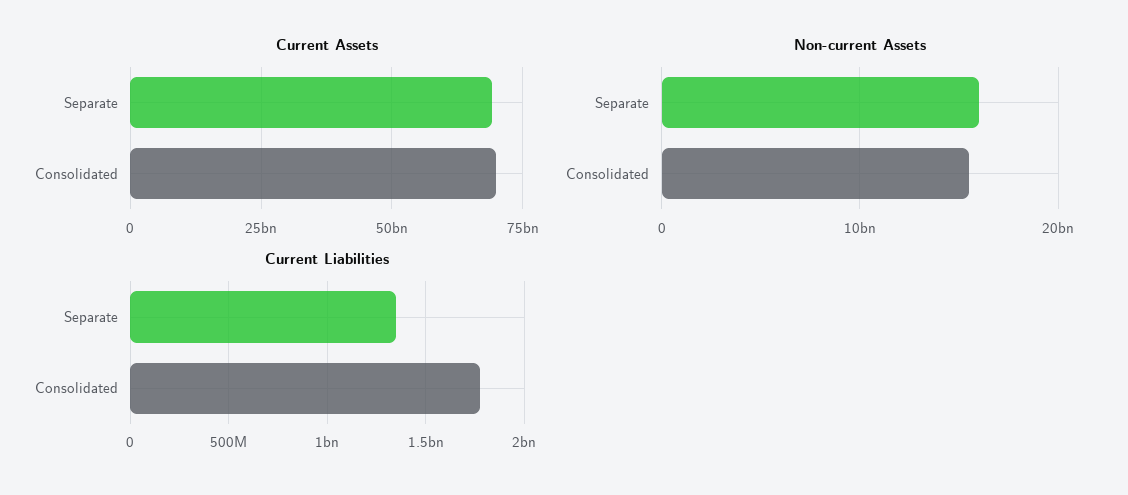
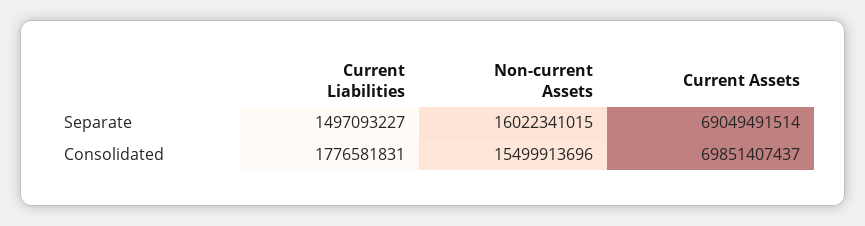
Current Liabilities, Separate: 1350000000 -> 1497093227

